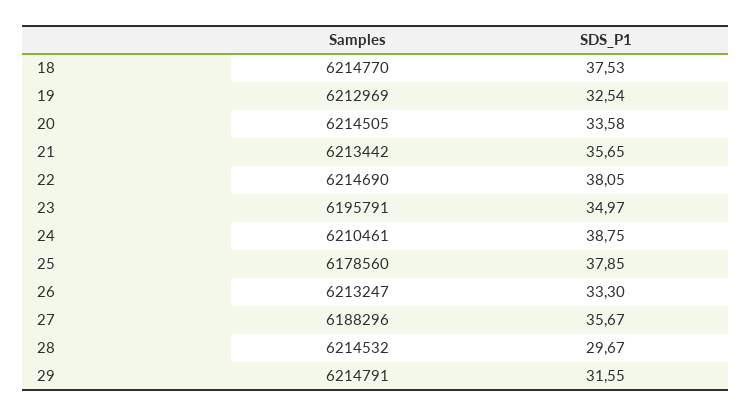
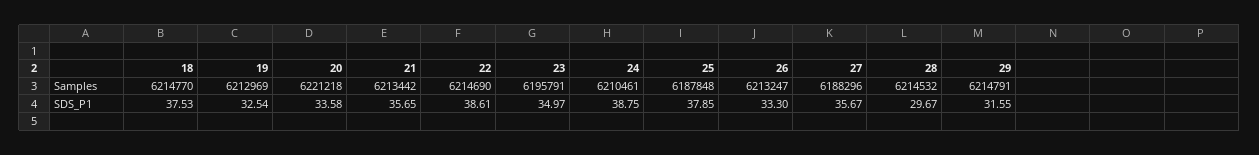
Samples, 20: 6214505 -> 6221218
SDS_P1, 22: 38.05 -> 38.61
Samples, 25: 6178560 -> 6187848

